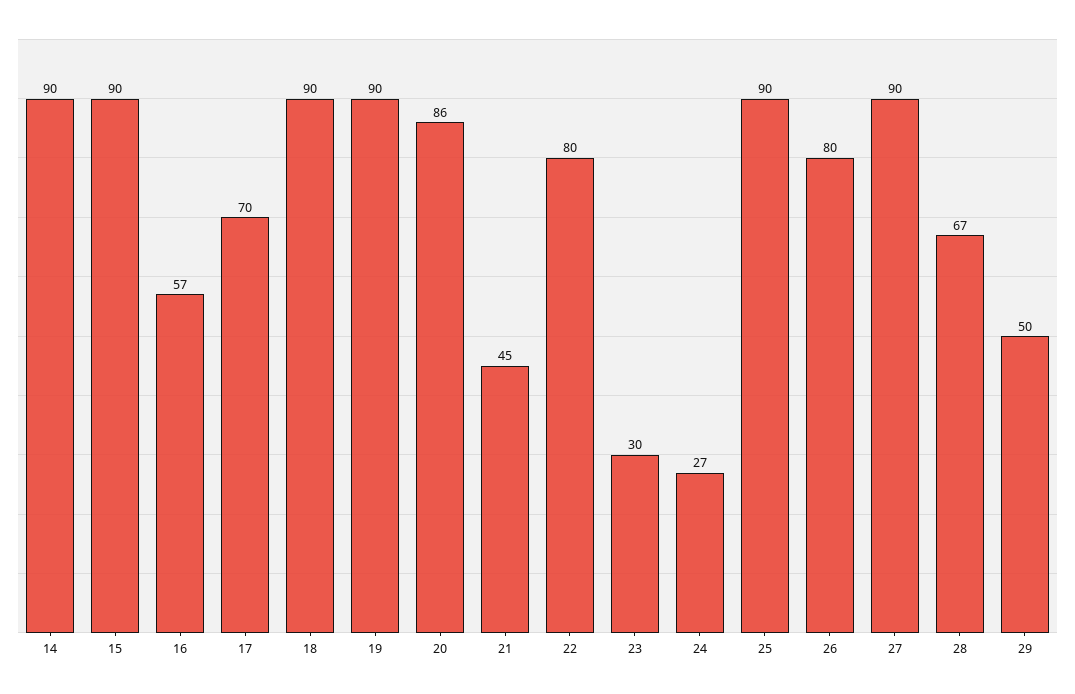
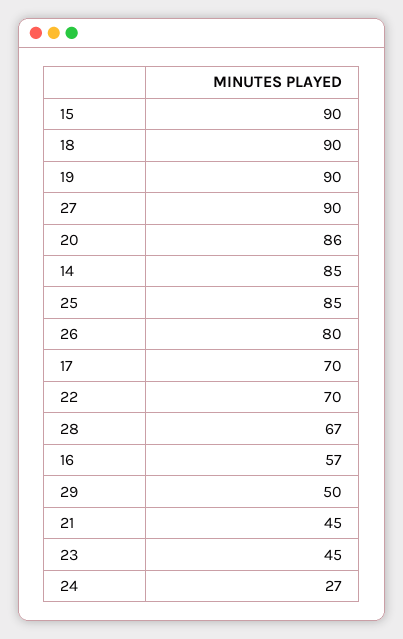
14: 90 -> 85
22: 80 -> 70
23: 30 -> 45
25: 90 -> 85

